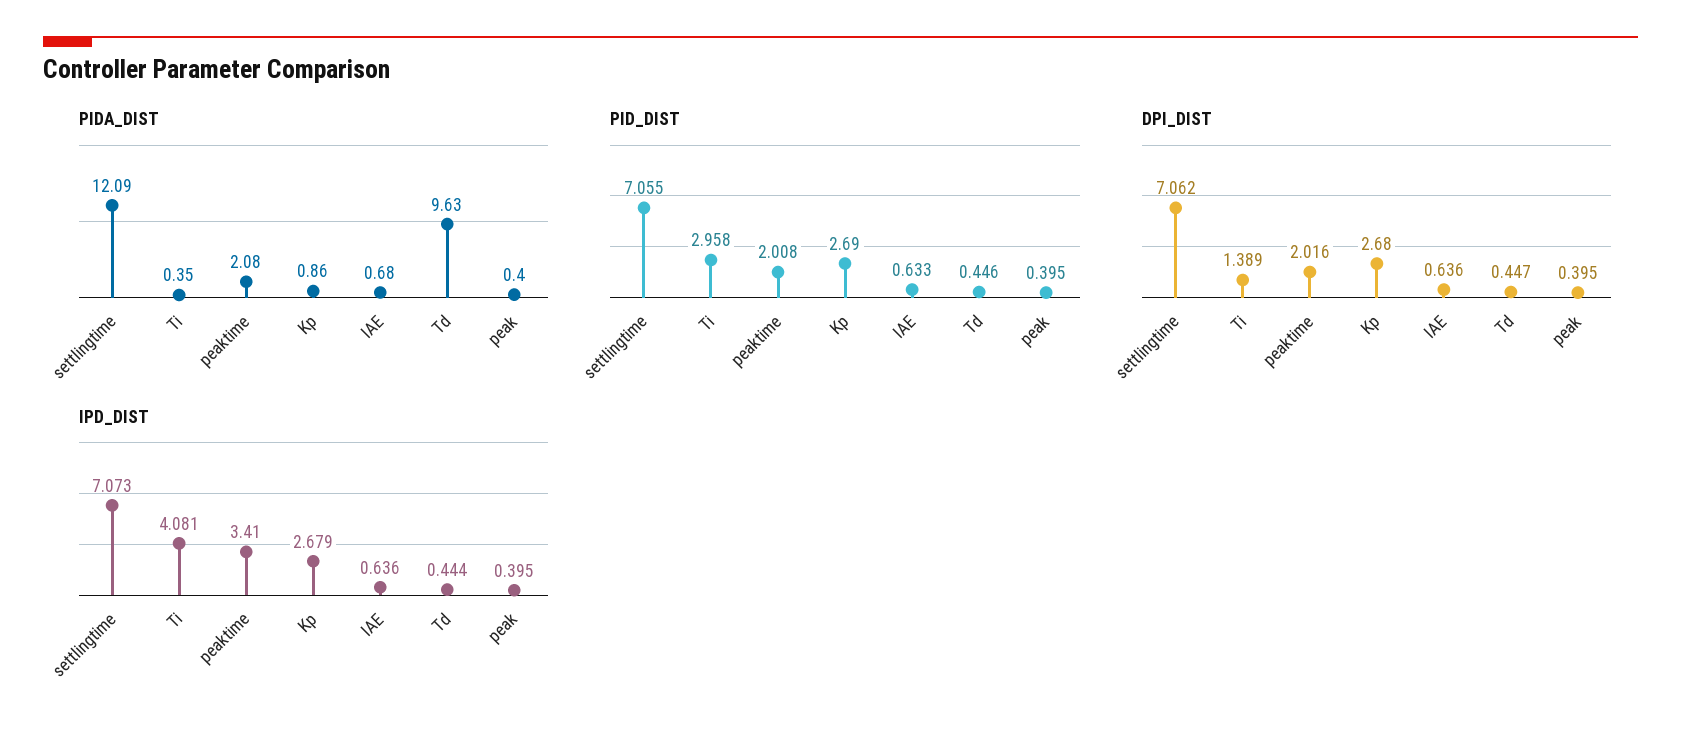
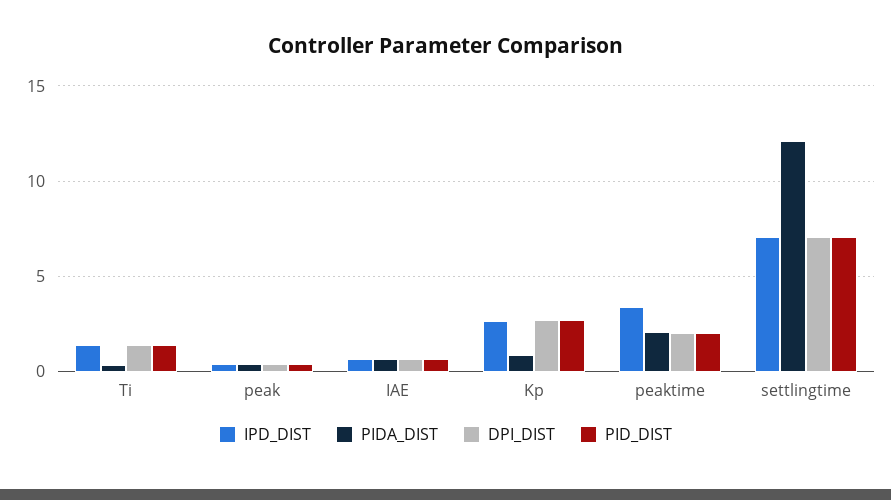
PIDA_DIST, Td: 9.63 -> none
PID_DIST, Ti: 2.958 -> 1.5
PID_DIST, Td: 0.446 -> none
DPI_DIST, Td: 0.447 -> none
IPD_DIST, Ti: 4.081 -> 1.5
IPD_DIST, Td: 0.444 -> none

